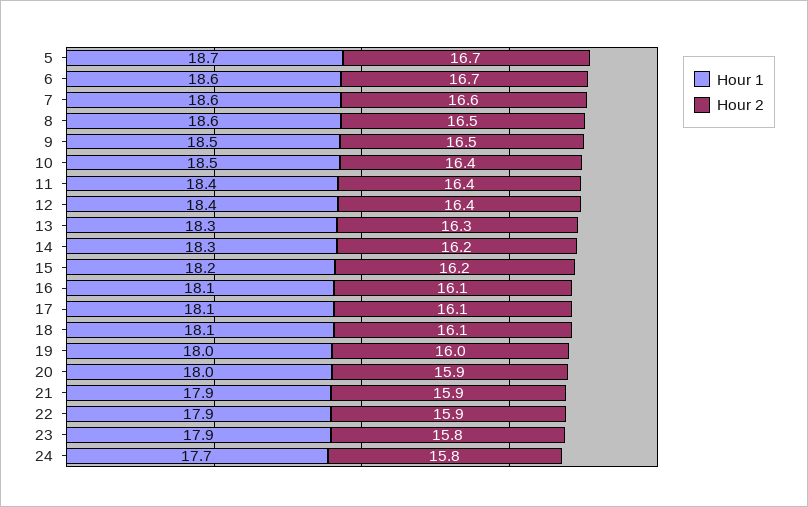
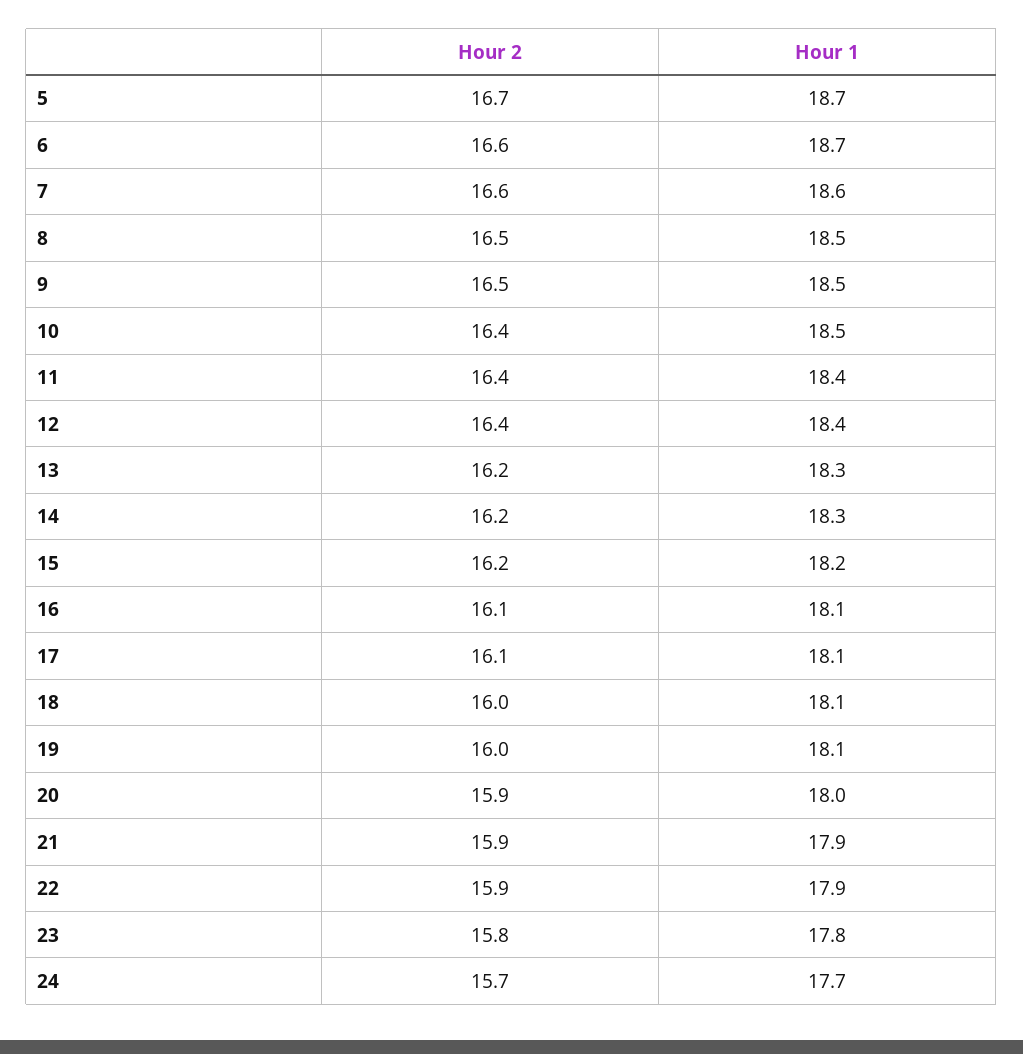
Hour 1, 6: 18.6 -> 18.7
Hour 2, 6: 16.7 -> 16.6
Hour 1, 8: 18.6 -> 18.5
Hour 2, 13: 16.3 -> 16.2
Hour 2, 18: 16.1 -> 16
Hour 1, 19: 18 -> 18.1
Hour 1, 23: 17.9 -> 17.8
Hour 2, 24: 15.8 -> 15.7

